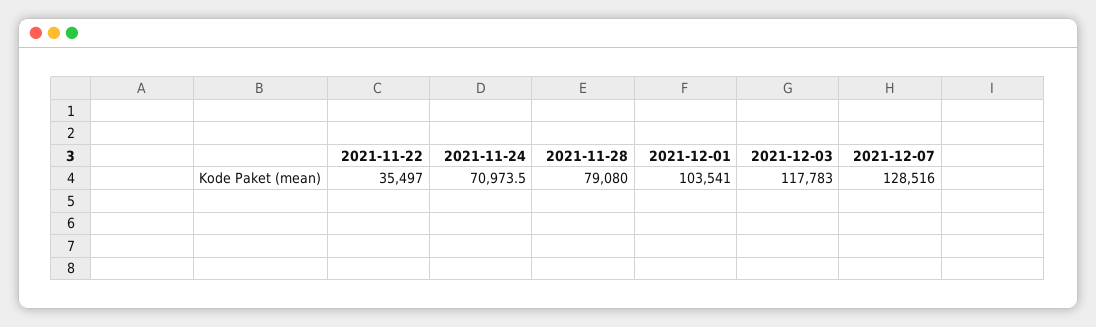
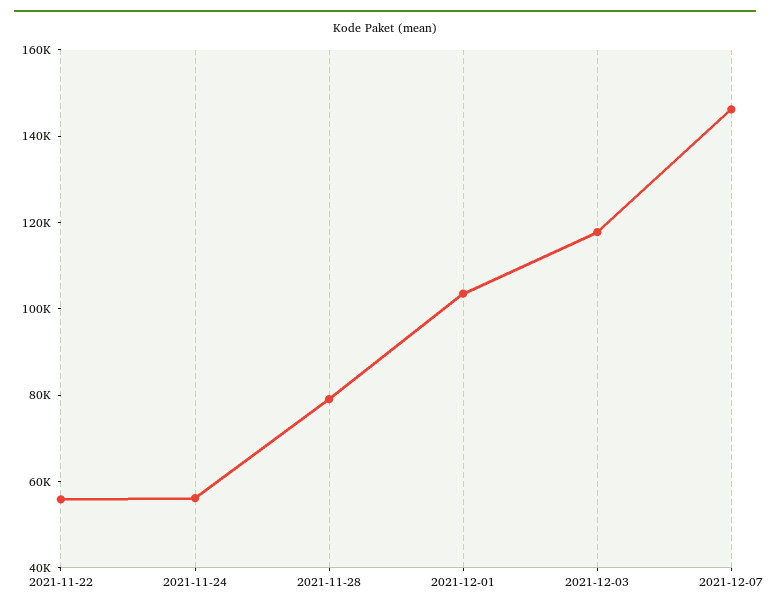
2021-11-22: 35497 -> 55000
2021-11-24: 70973.5 -> 55000
2021-12-07: 128516 -> 145000

